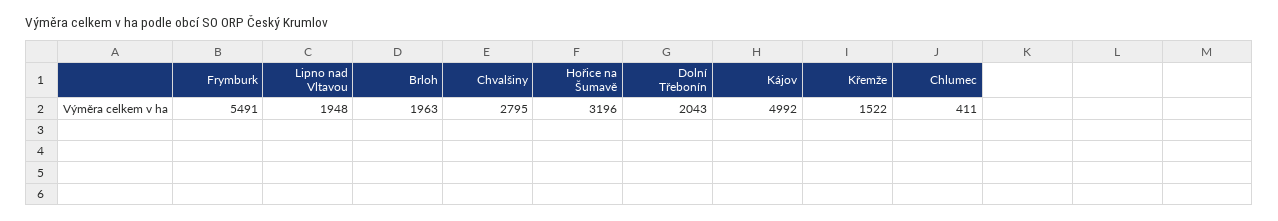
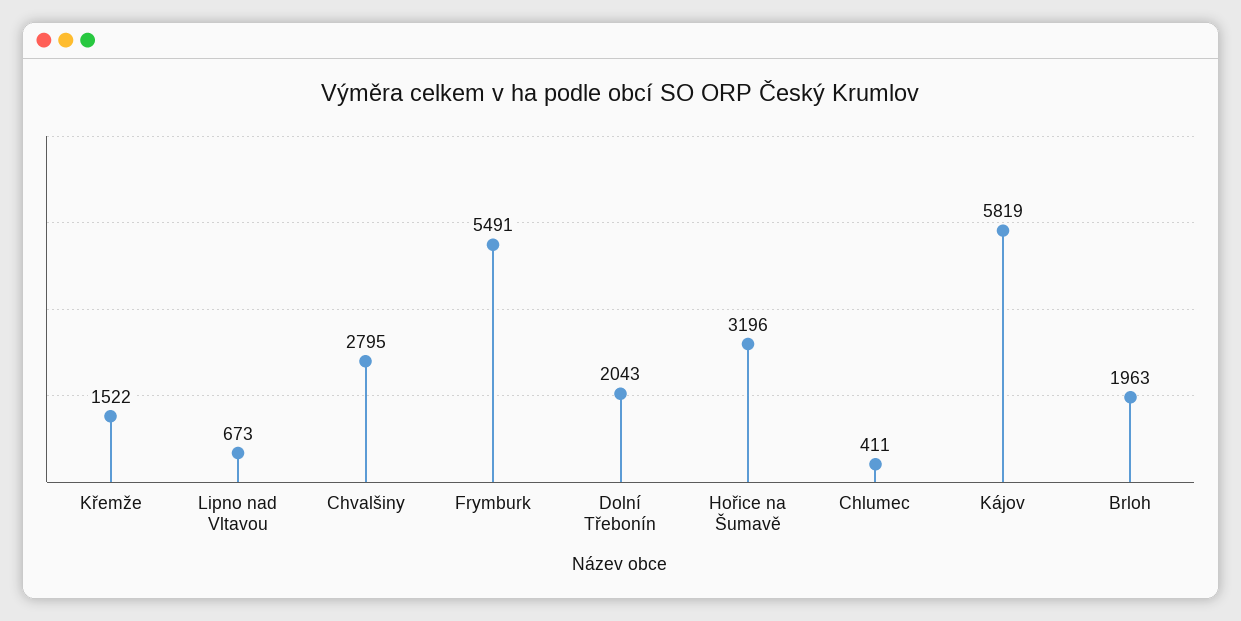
Lipno nad Vltavou: 1948 -> 673
Kájov: 4992 -> 5819

